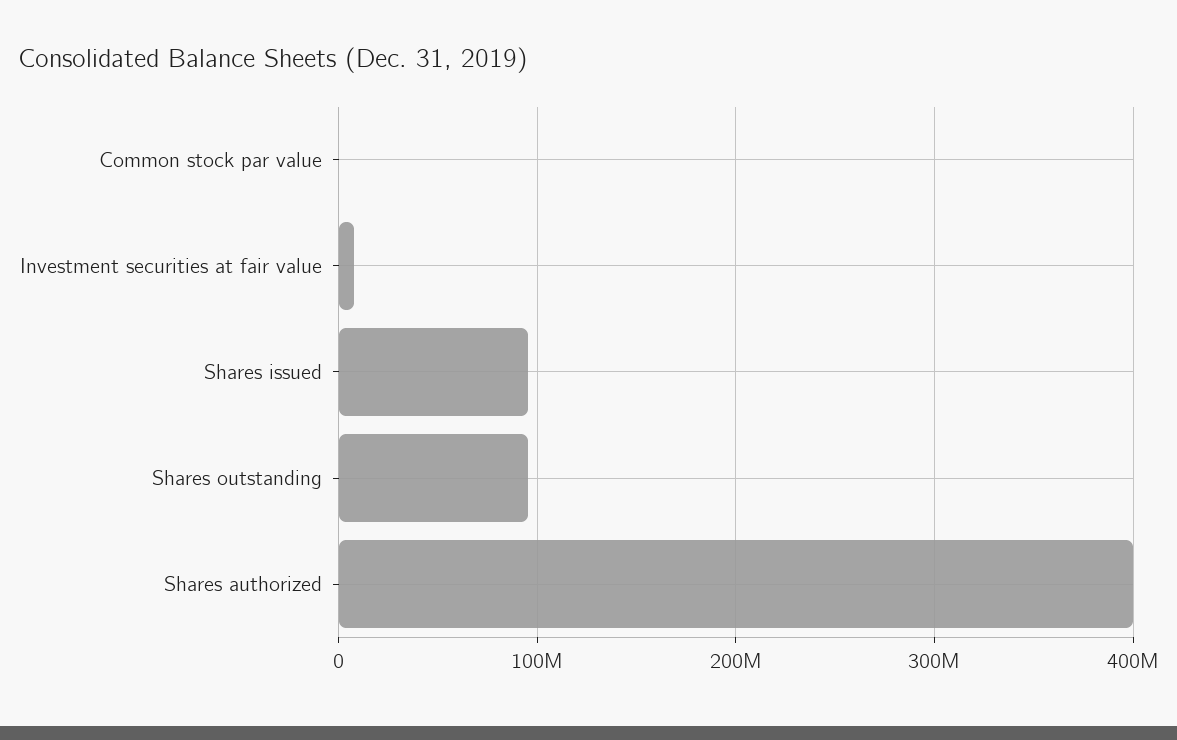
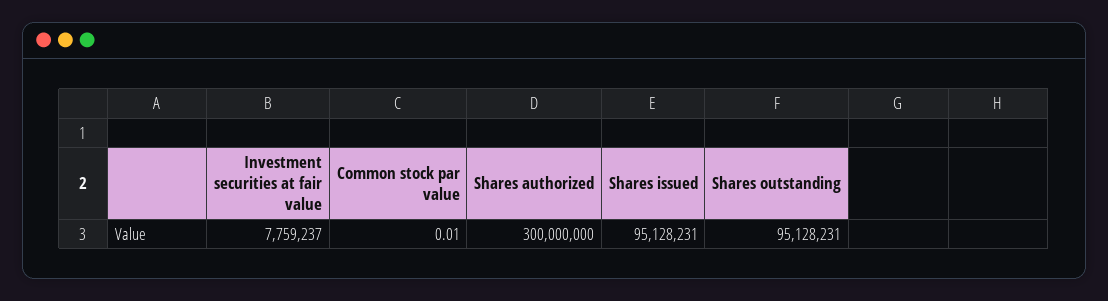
Shares authorized: 400000000 -> 300000000

